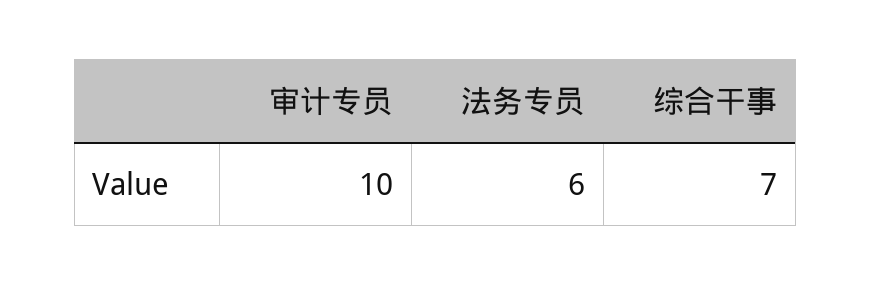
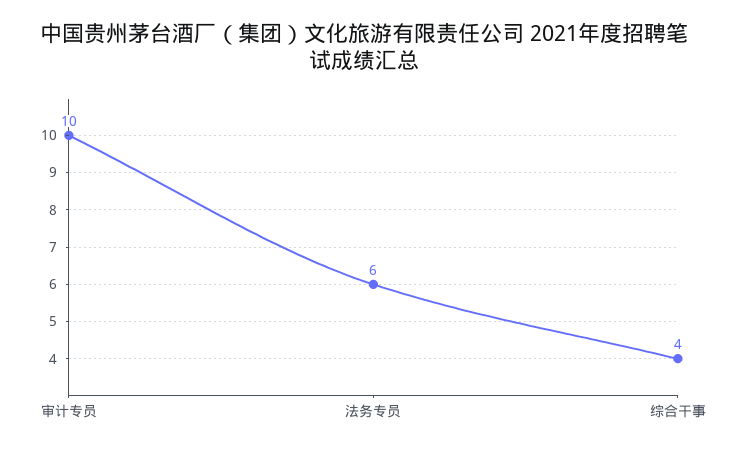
综合干事: 7 -> 4

